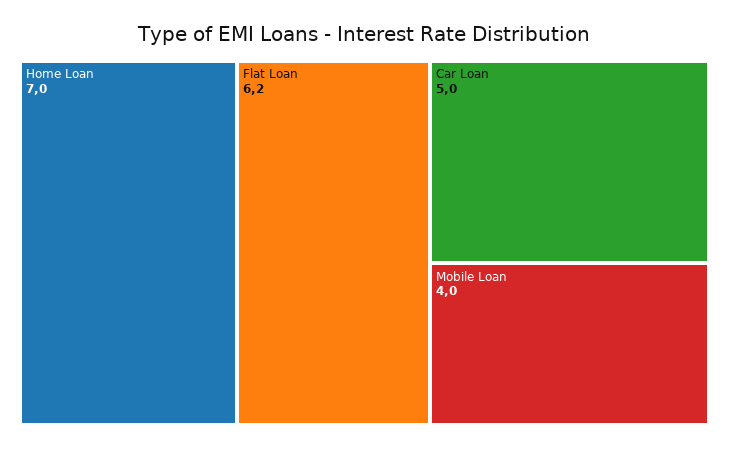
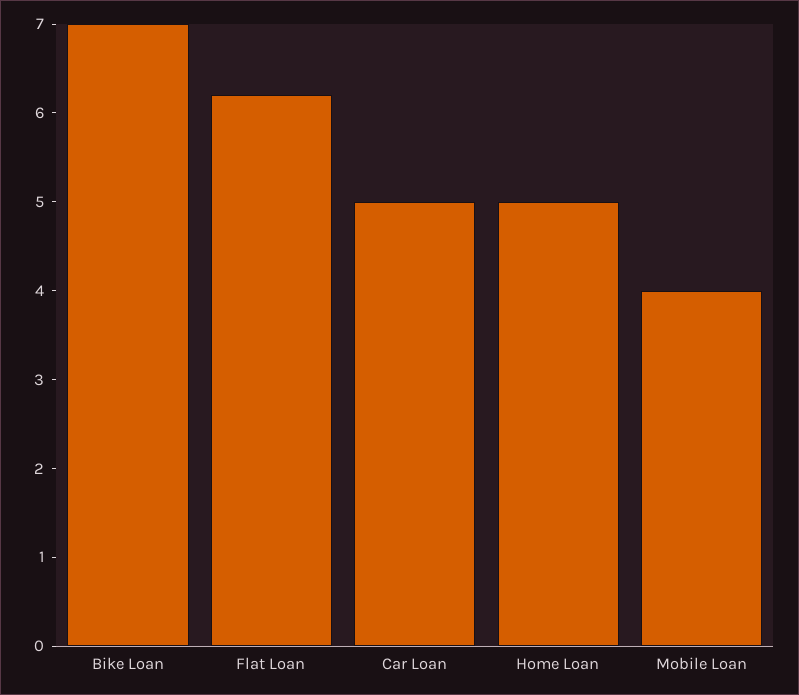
Home Loan: 7 -> 5
Bike Loan: none -> 7

